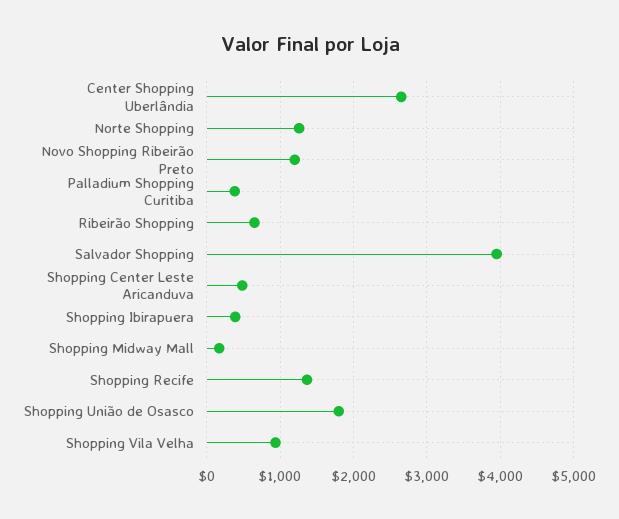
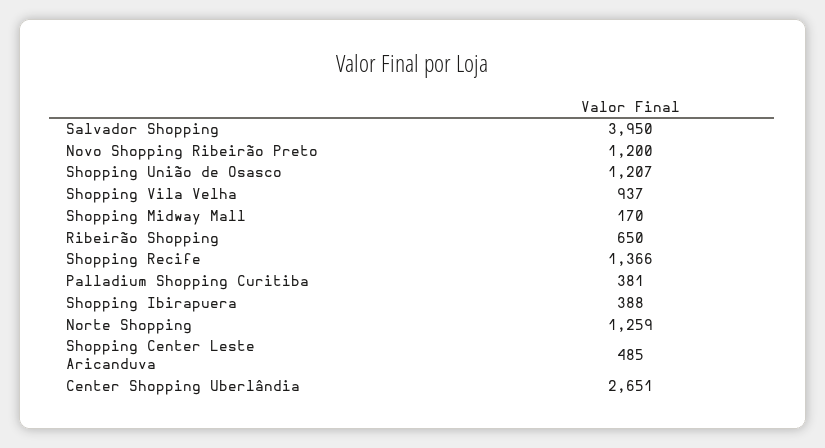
Shopping União de Osasco: 1800 -> 1207

